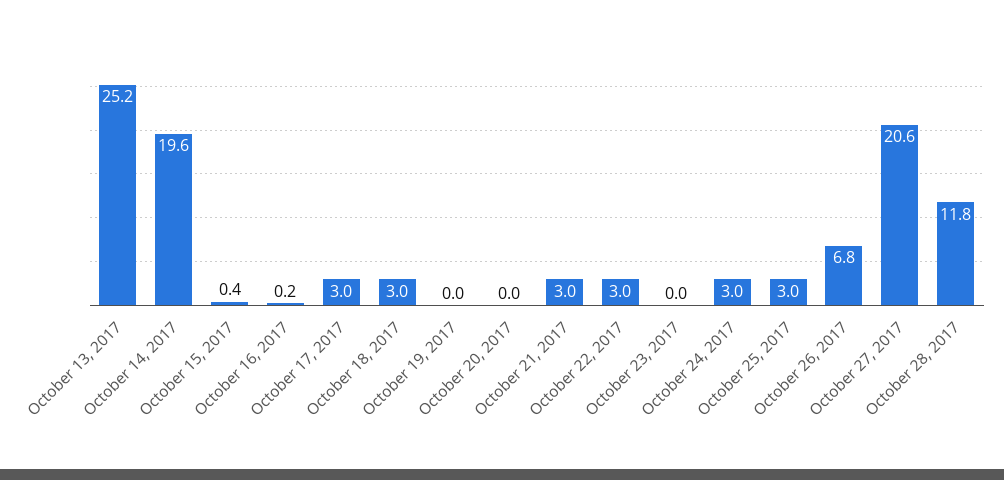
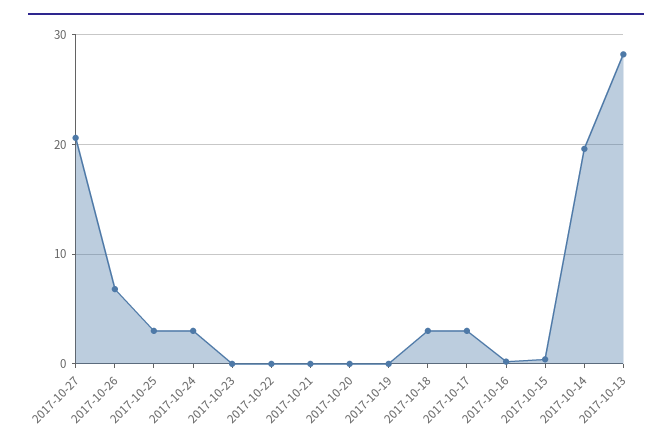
October 13, 2017: 25.2 -> 28
October 21, 2017: 3 -> 0
October 22, 2017: 3 -> 0
October 28, 2017: 11.8 -> none

